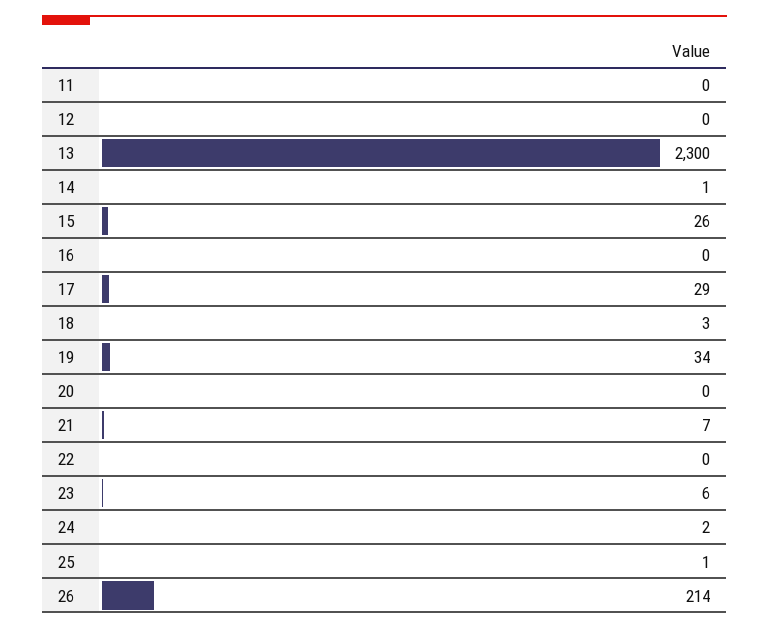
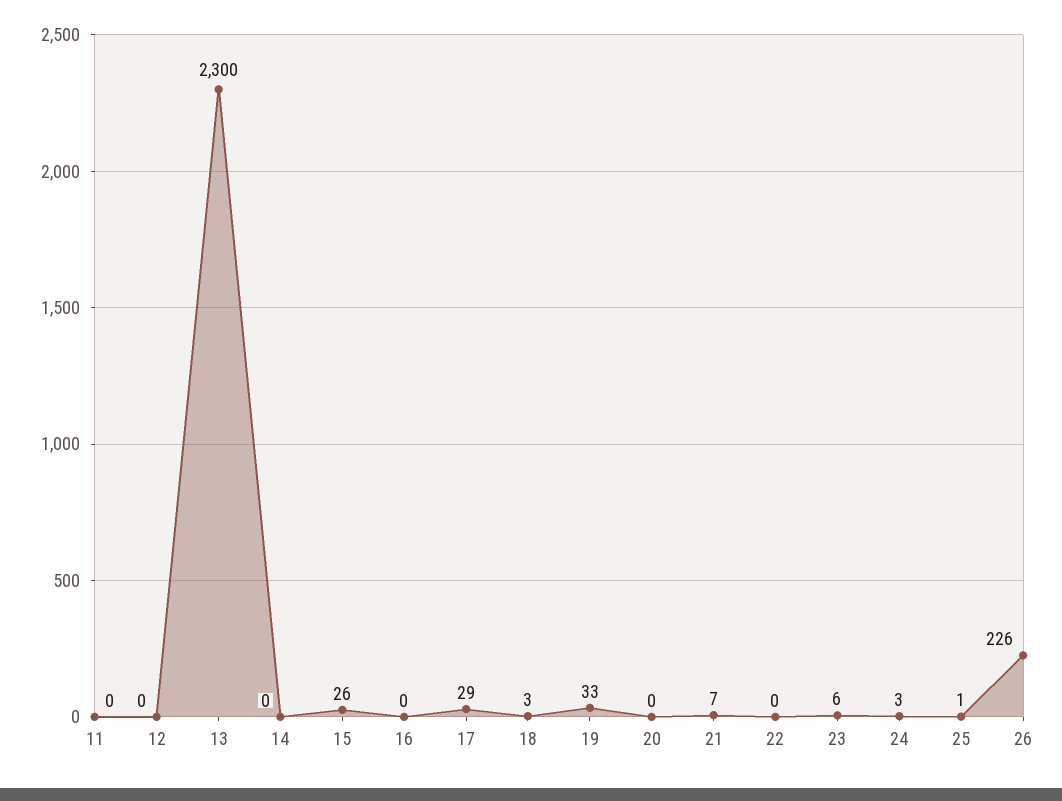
14: 1 -> 0
19: 34 -> 33
24: 2 -> 3
26: 214 -> 226

